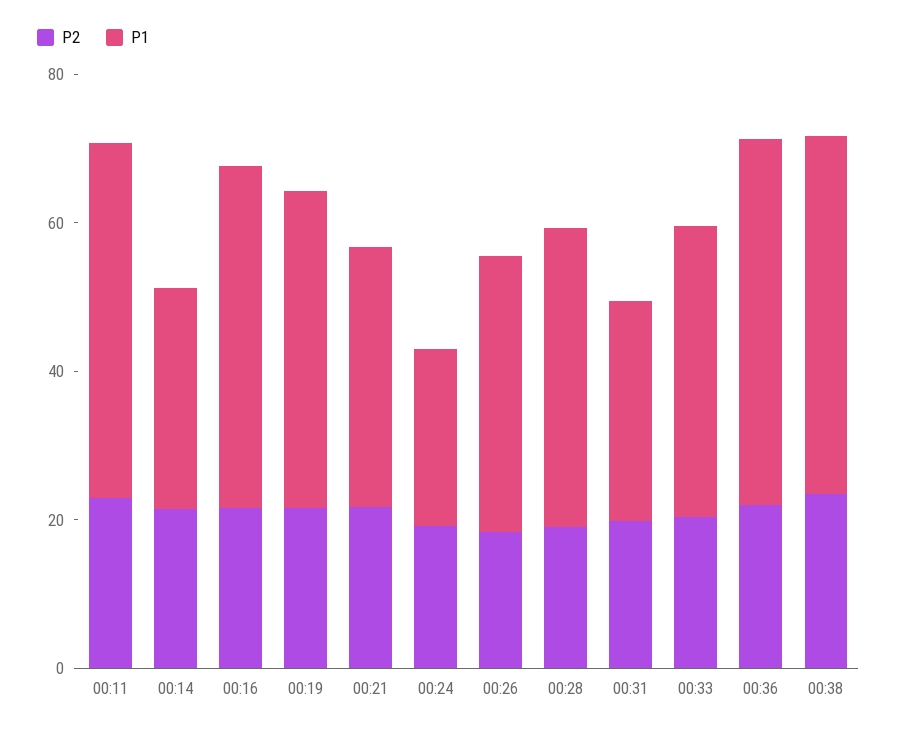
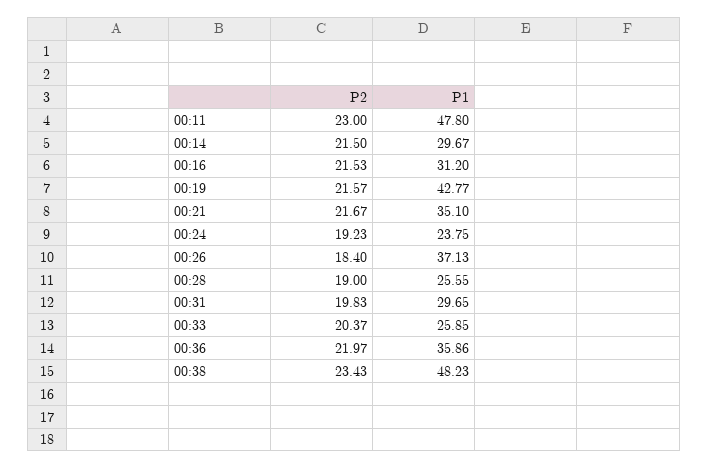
P1, 00:16: 45 -> 31.2
P1, 00:28: 40 -> 25.55
P1, 00:33: 40 -> 25.85
P1, 00:36: 50 -> 35.86

